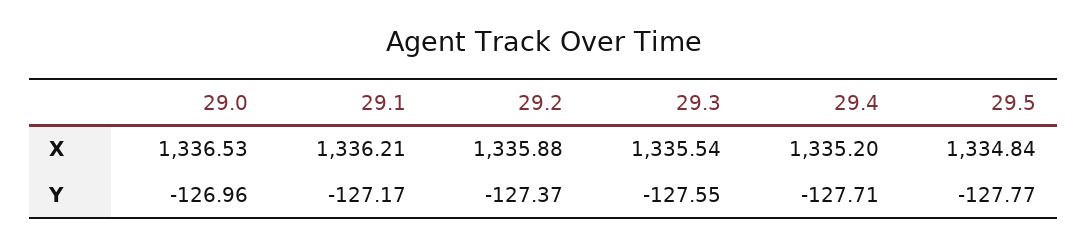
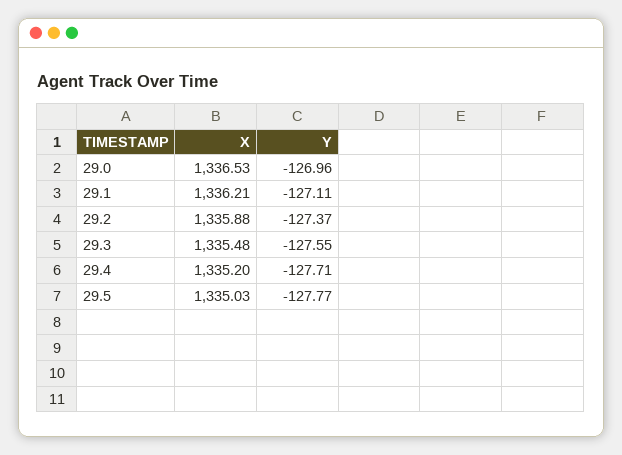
29.3, X: 1335.54 -> 1335.48
29.5, X: 1334.84 -> 1335.03
29.1, Y: -127.17 -> -127.11

